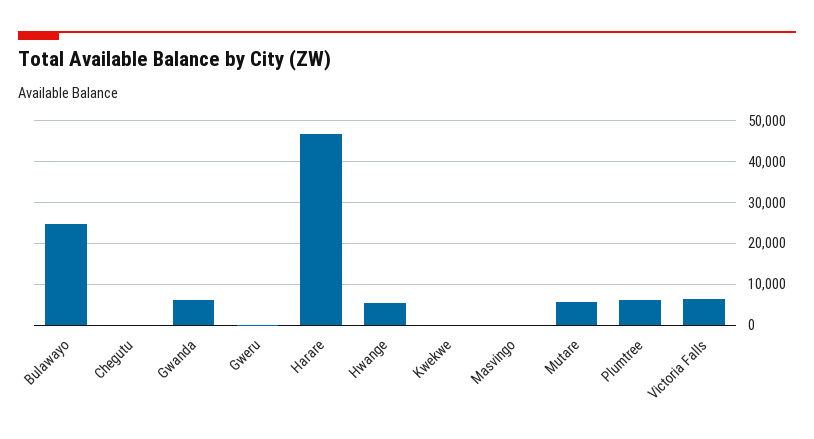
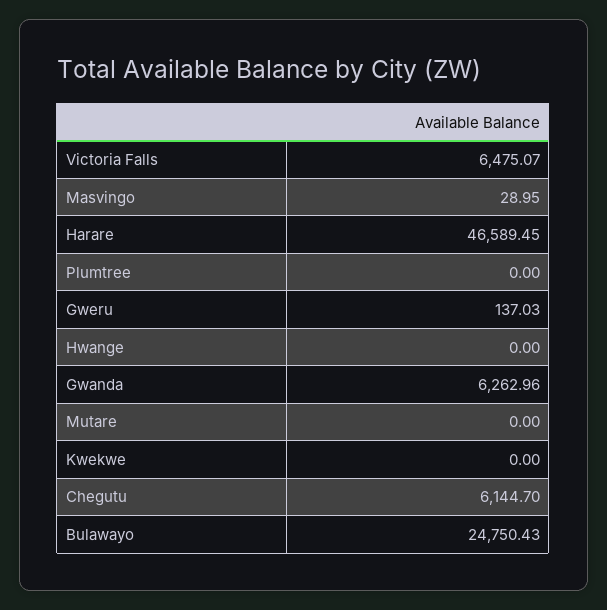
Chegutu: 0 -> 6144.7
Hwange: 6000 -> 0
Mutare: 6000 -> 0
Plumtree: 6000 -> 0

